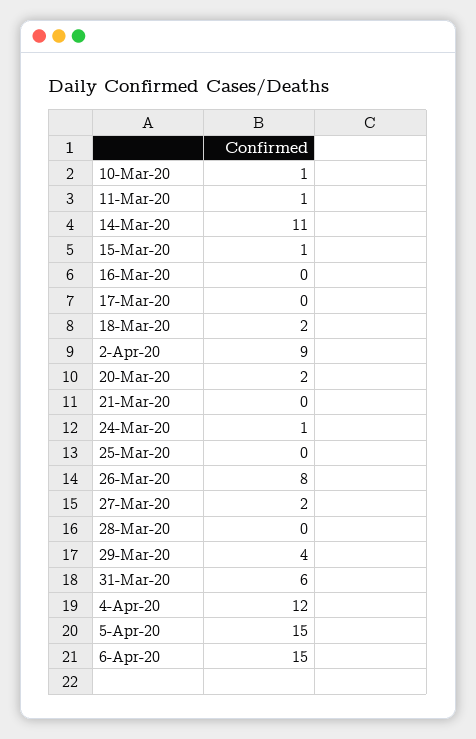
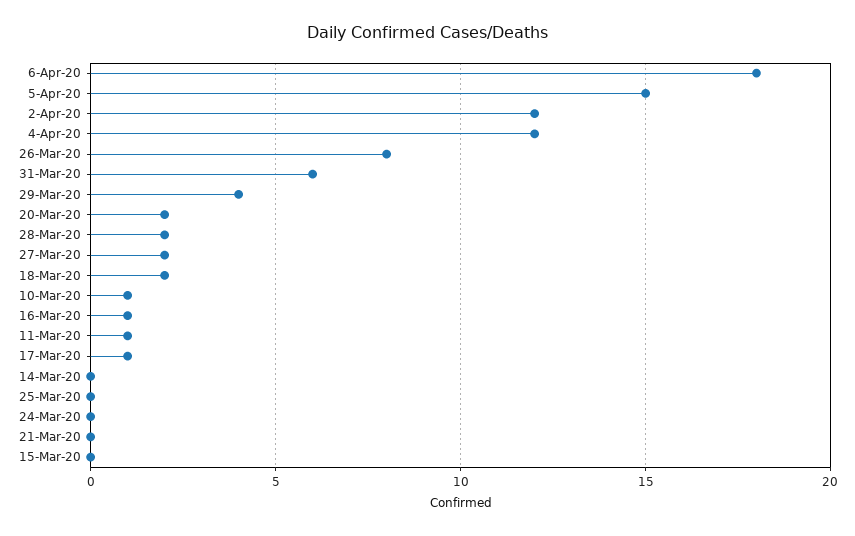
14-Mar-20: 11 -> 0
15-Mar-20: 1 -> 0
16-Mar-20: 0 -> 1
17-Mar-20: 0 -> 1
2-Apr-20: 9 -> 12
24-Mar-20: 1 -> 0
28-Mar-20: 0 -> 2
6-Apr-20: 15 -> 18

